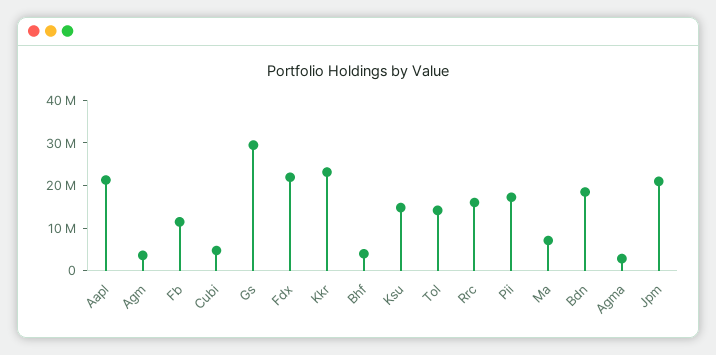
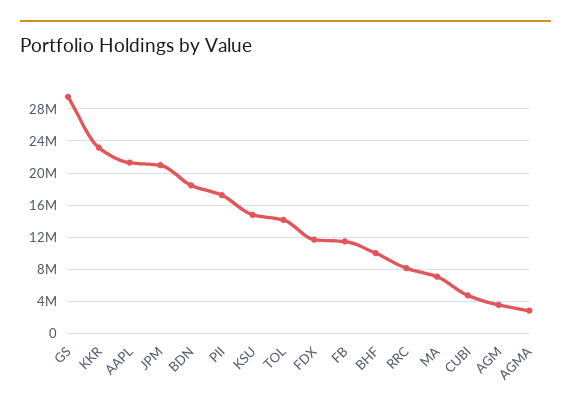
Fdx: 22000000 -> 12000000
Bhf: 4000000 -> 10000000
Rrc: 16000000 -> 8000000

